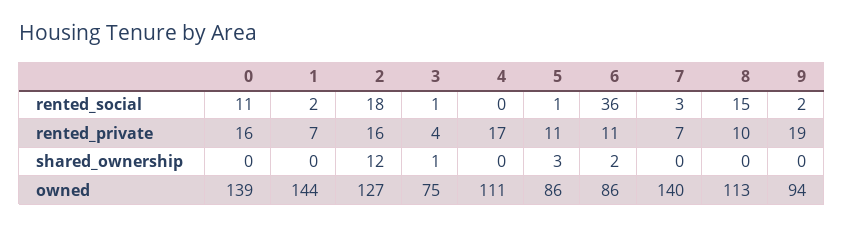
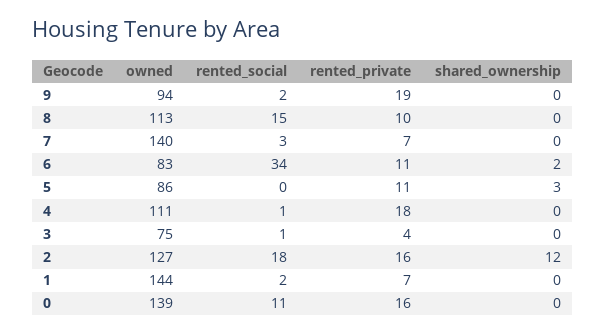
4, rented_social: 0 -> 1
5, rented_social: 1 -> 0
6, rented_social: 36 -> 34
4, rented_private: 17 -> 18
3, shared_ownership: 1 -> 0
6, owned: 86 -> 83

